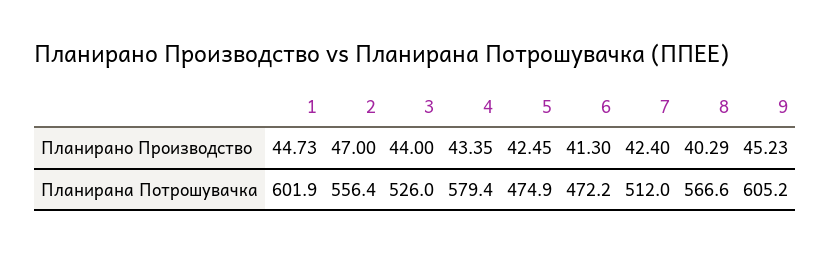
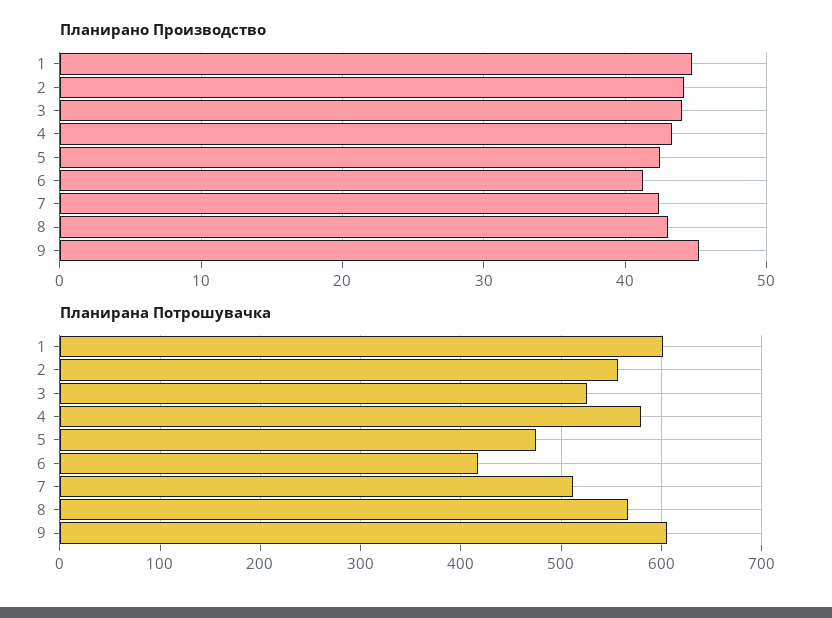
Планирано Производство, 2: 47 -> 44
Планирано Производство, 8: 40.29 -> 43
Планирана Потрошувачка, 6: 472.2 -> 420

